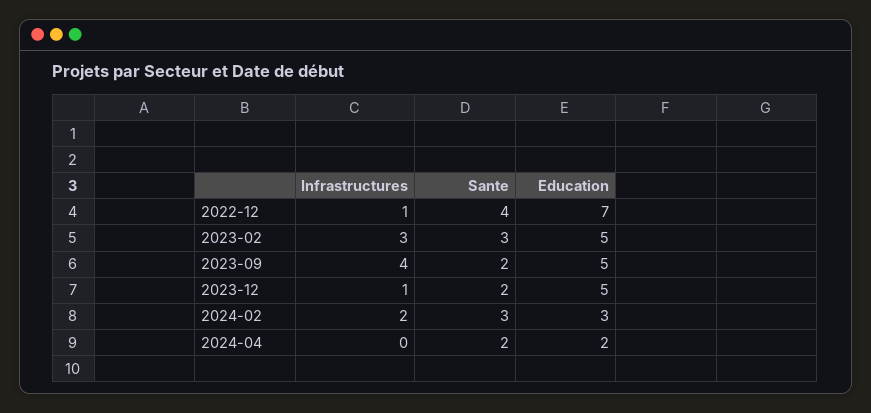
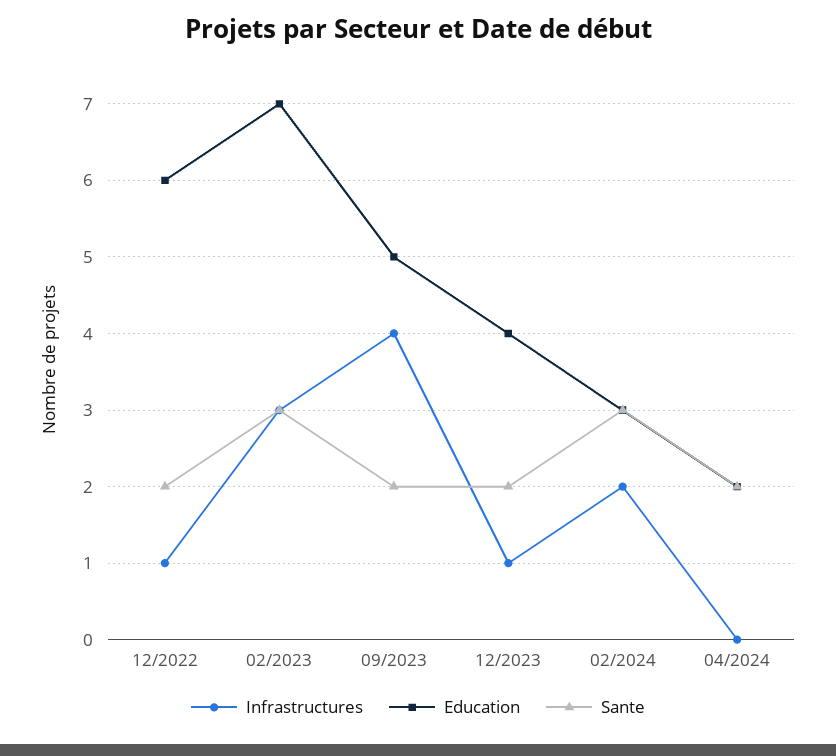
Sante, 2022-12: 4 -> 2
Education, 2022-12: 7 -> 6
Education, 2023-02: 5 -> 7
Education, 2023-12: 5 -> 4

